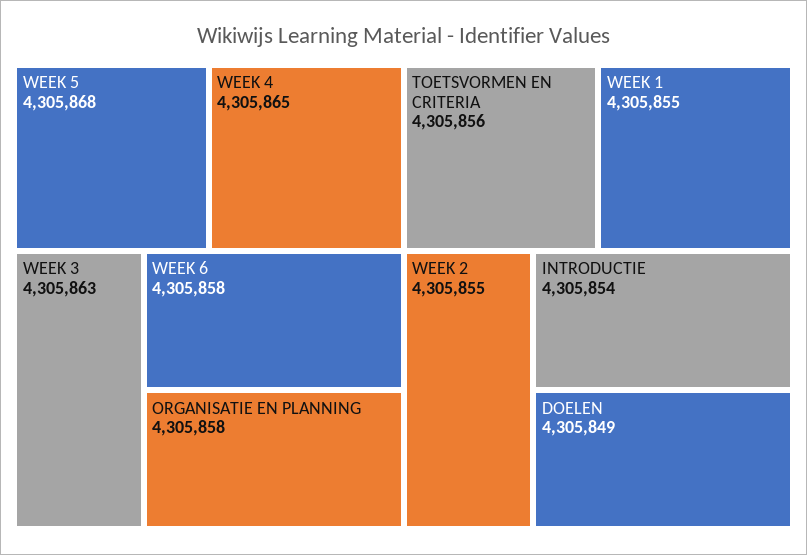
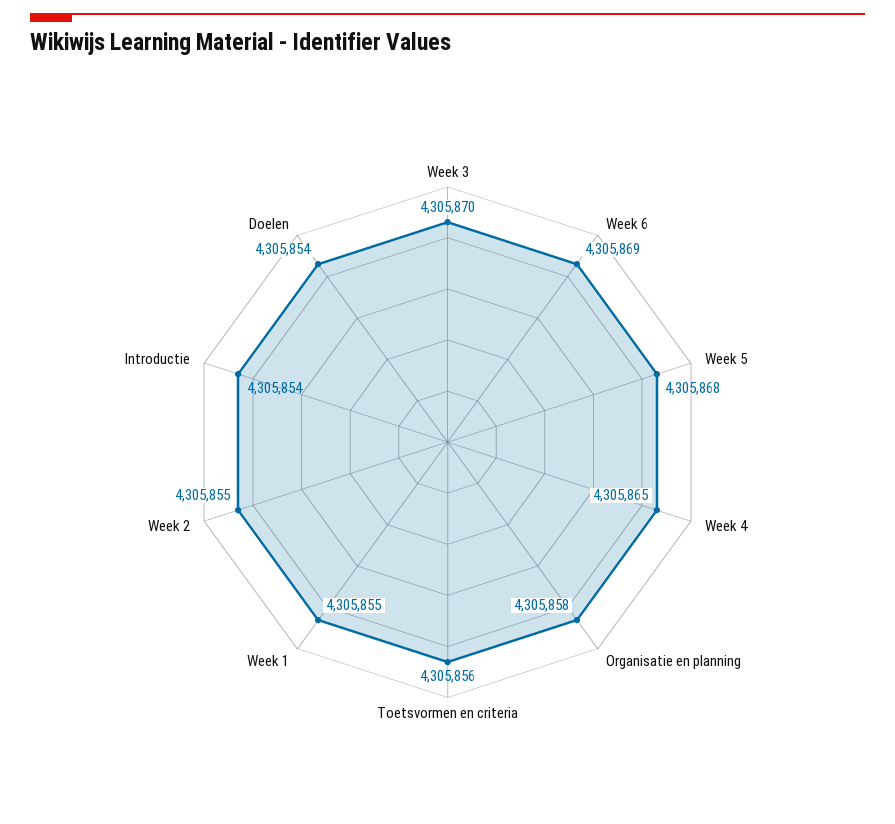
WEEK 3: 4305863 -> 4305870
WEEK 6: 4305858 -> 4305869
DOELEN: 4305849 -> 4305854

